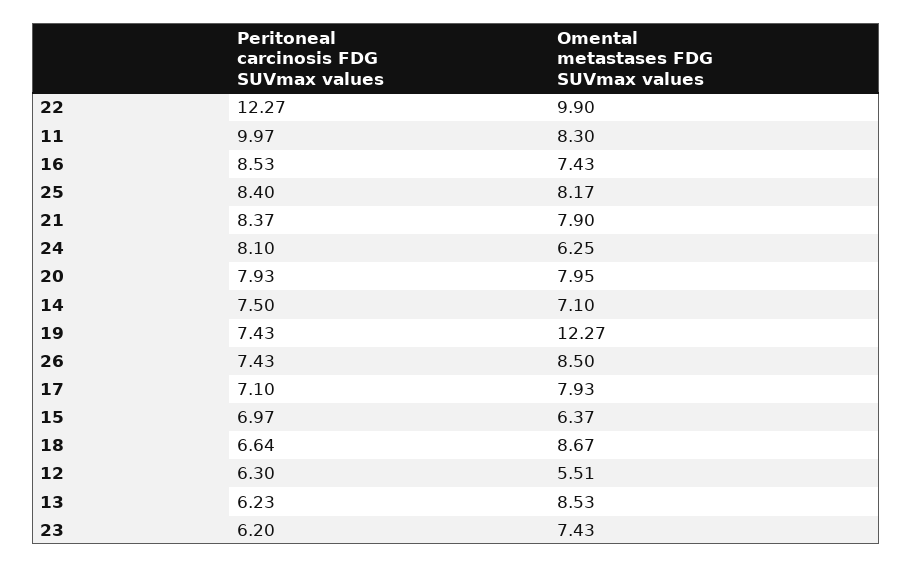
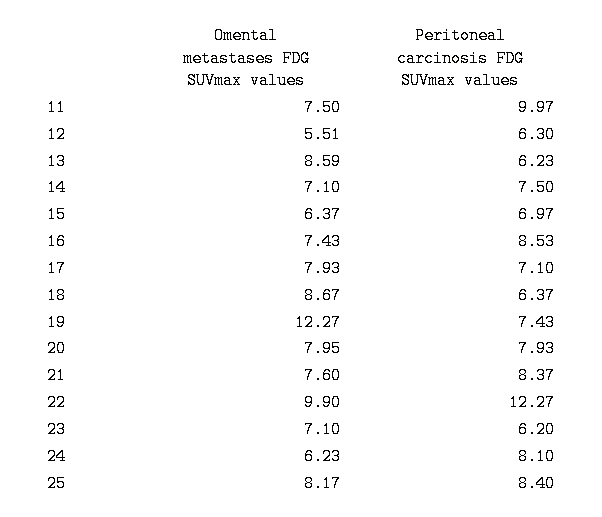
Omental metastases FDG SUVmax values, 11: 8.3 -> 7.5
Omental metastases FDG SUVmax values, 21: 7.9 -> 7.6
Omental metastases FDG SUVmax values, 24: 6.25 -> 6.23
Peritoneal carcinosis FDG SUVmax values, 26: 7.43 -> none
Omental metastases FDG SUVmax values, 26: 8.5 -> none
Peritoneal carcinosis FDG SUVmax values, 18: 6.64 -> 6.37
Omental metastases FDG SUVmax values, 13: 8.53 -> 8.59
Omental metastases FDG SUVmax values, 23: 7.43 -> 7.1

